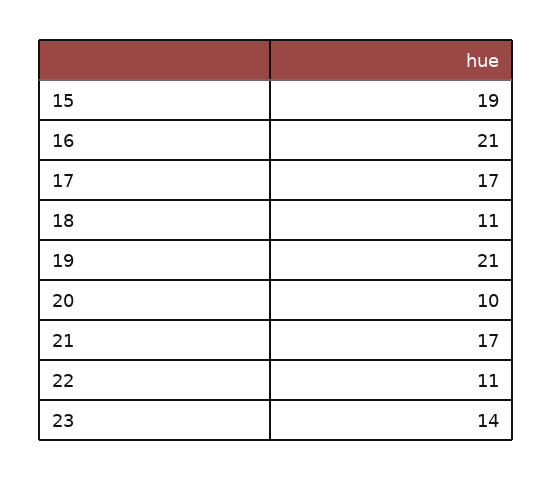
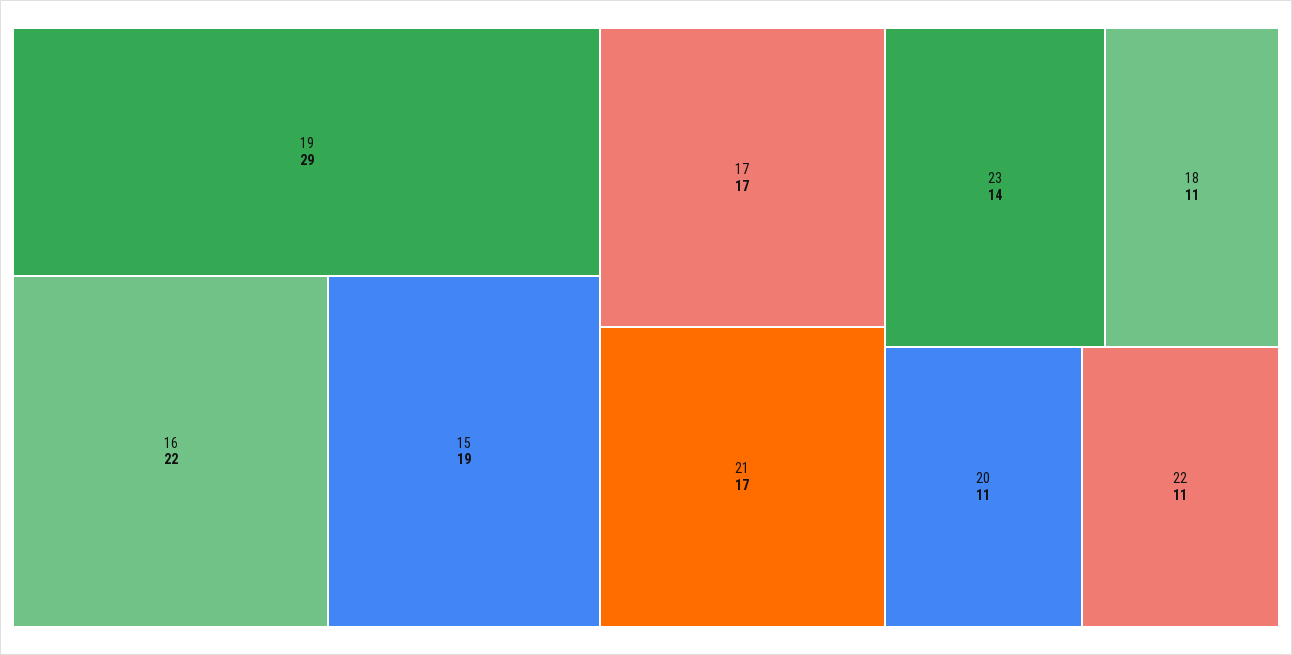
16: 21 -> 22
19: 21 -> 29
20: 10 -> 11

